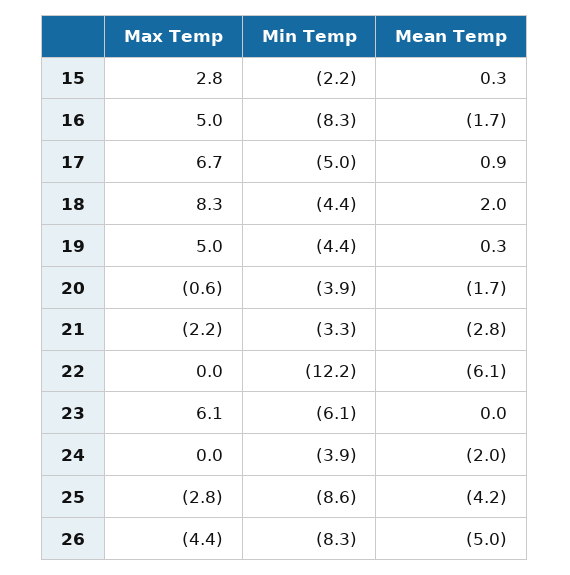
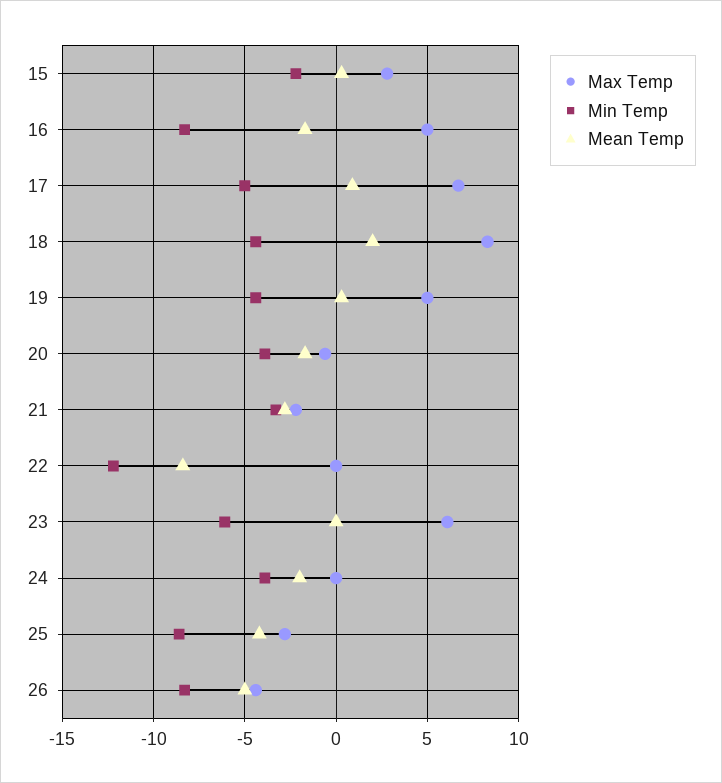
Mean Temp, 22: -6.1 -> -8.5

